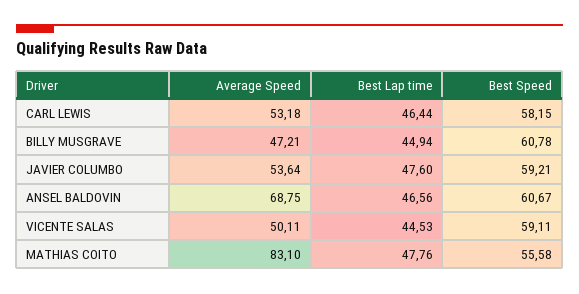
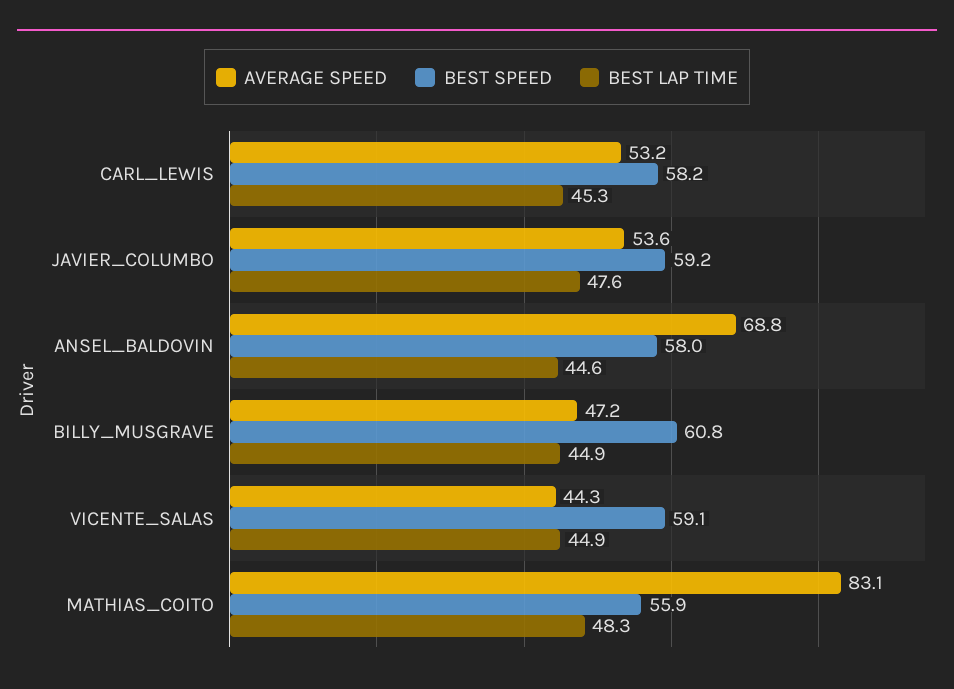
Best Lap time, CARL LEWIS: 46.44 -> 45.3
Best Lap time, ANSEL BALDOVIN: 46.56 -> 44.6
Best Speed, ANSEL BALDOVIN: 60.67 -> 58
Average Speed, VICENTE SALAS: 50.11 -> 44.3
Best Lap time, VICENTE SALAS: 44.53 -> 44.9
Best Lap time, MATHIAS COITO: 47.76 -> 48.3
Best Speed, MATHIAS COITO: 55.58 -> 55.9

